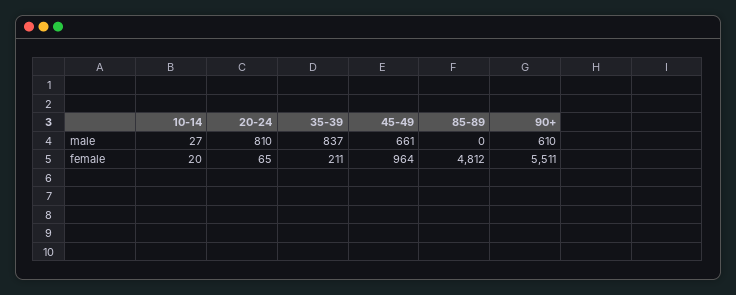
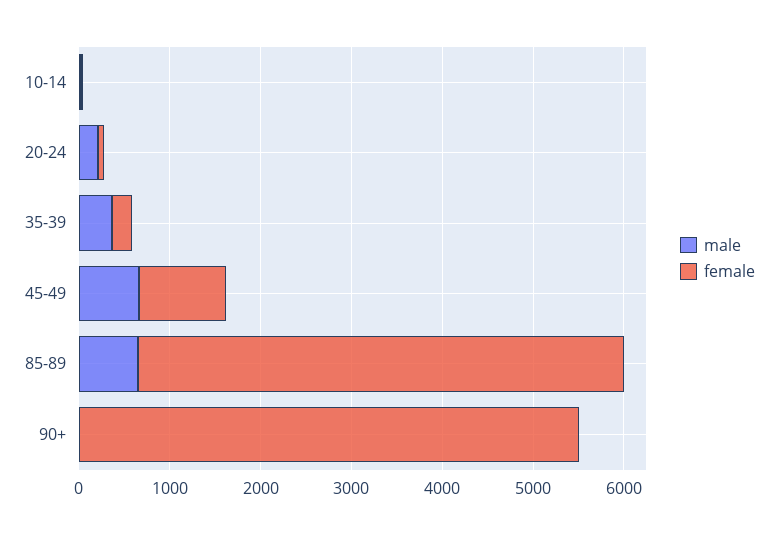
male, 20-24: 810 -> 200
male, 35-39: 837 -> 400
male, 85-89: 0 -> 600
male, 90+: 610 -> 0
female, 85-89: 4812 -> 5400

